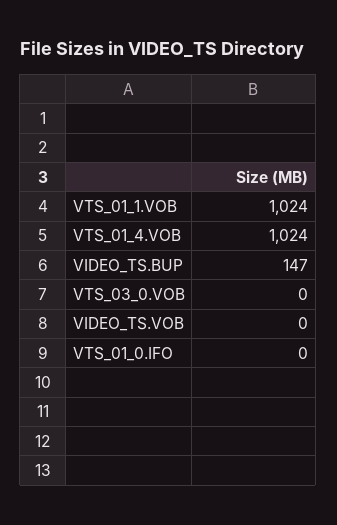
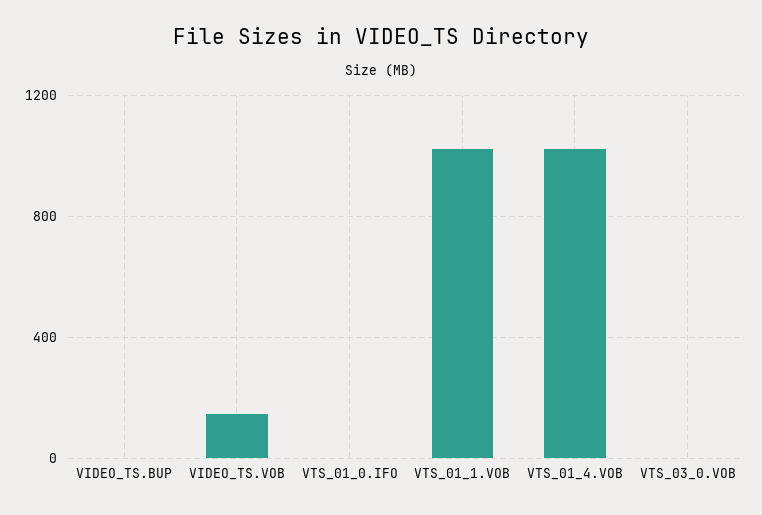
VIDEO_TS.BUP: 147 -> 0
VIDEO_TS.VOB: 0 -> 150

